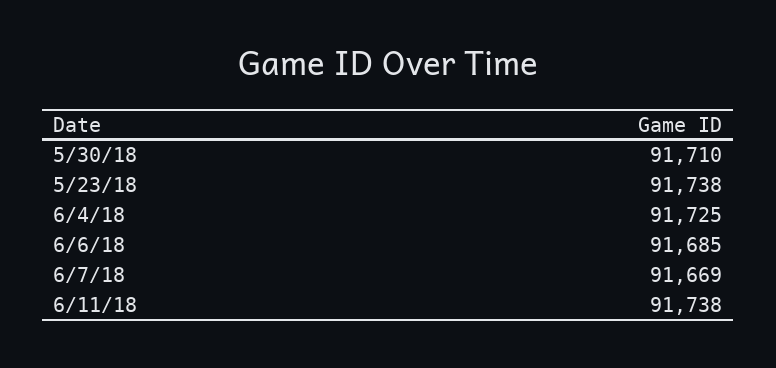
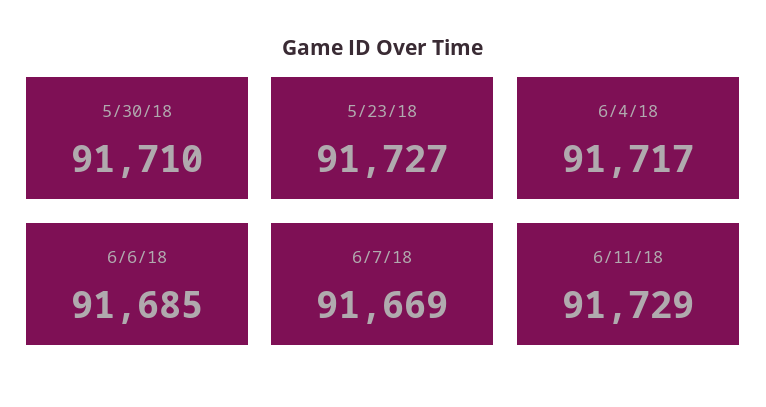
5/23/18: 91738 -> 91727
6/4/18: 91725 -> 91717
6/11/18: 91738 -> 91729

